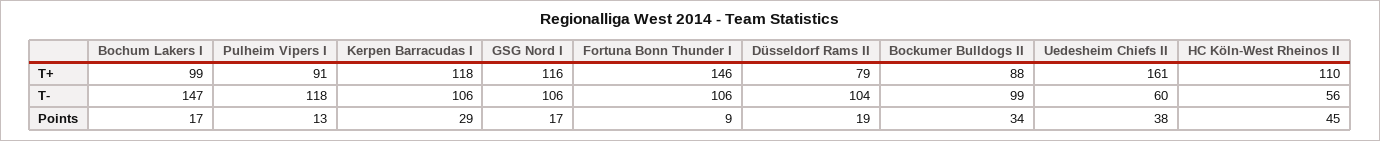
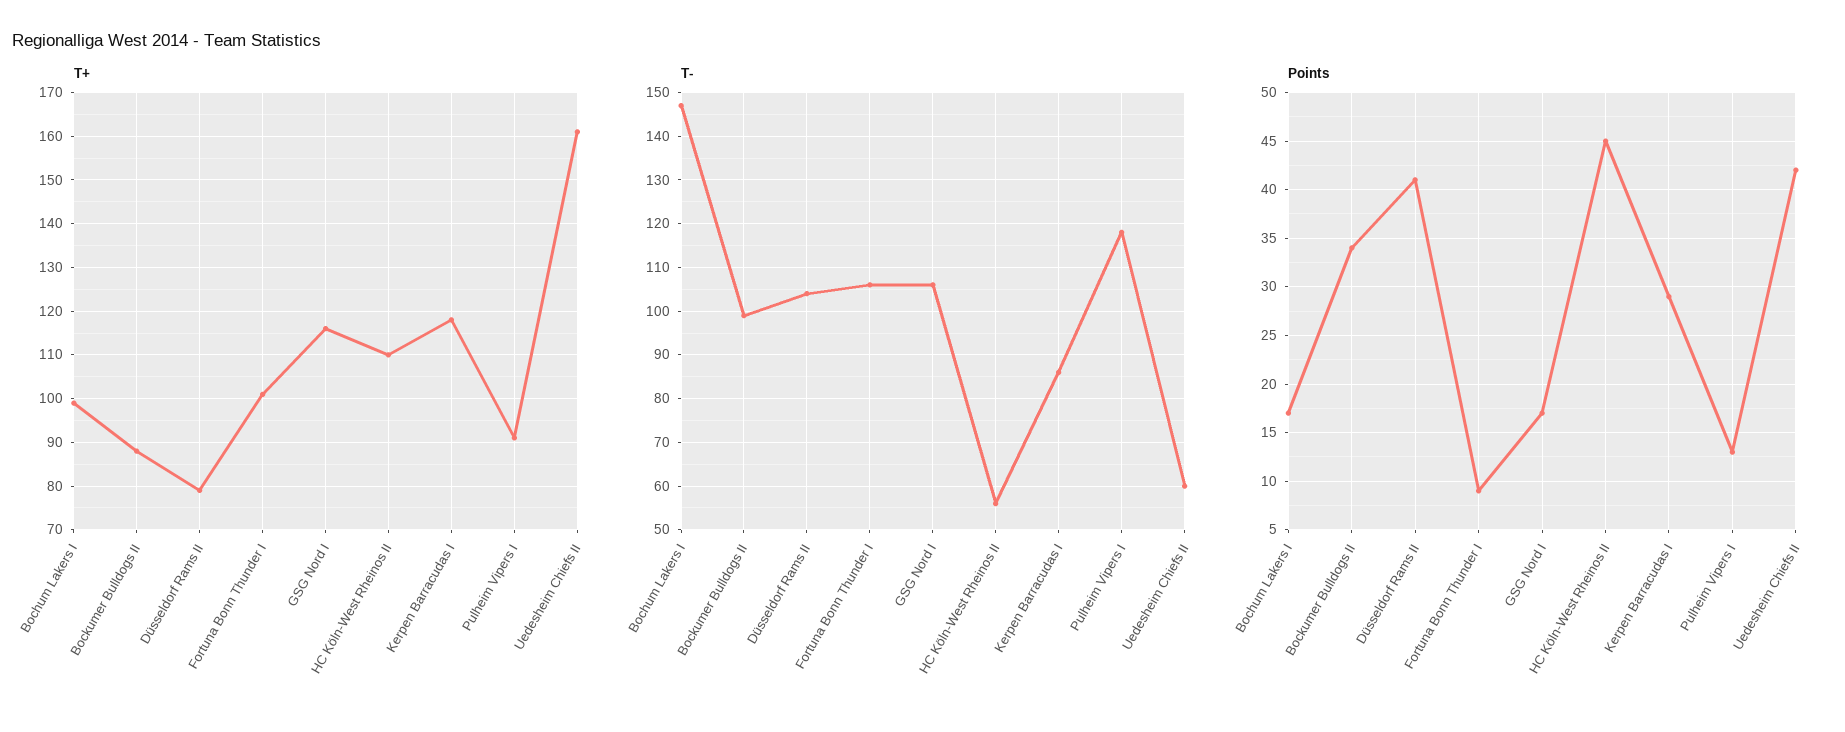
T+, Fortuna Bonn Thunder I: 146 -> 100
T-, Kerpen Barracudas I: 106 -> 85
Points, Düsseldorf Rams II: 19 -> 41
Points, Uedesheim Chiefs II: 38 -> 42

